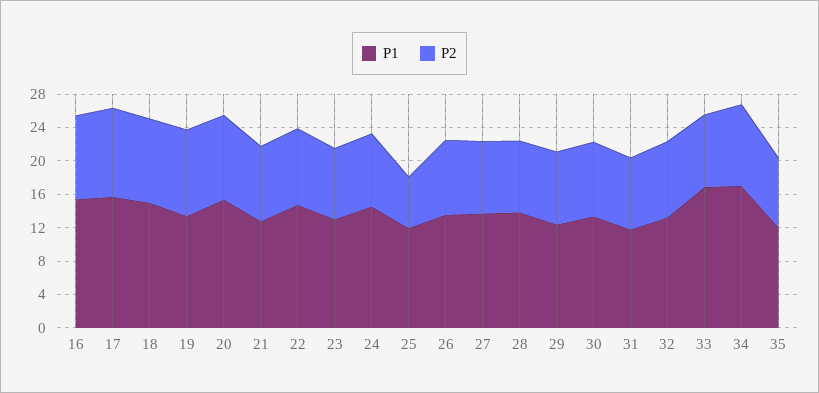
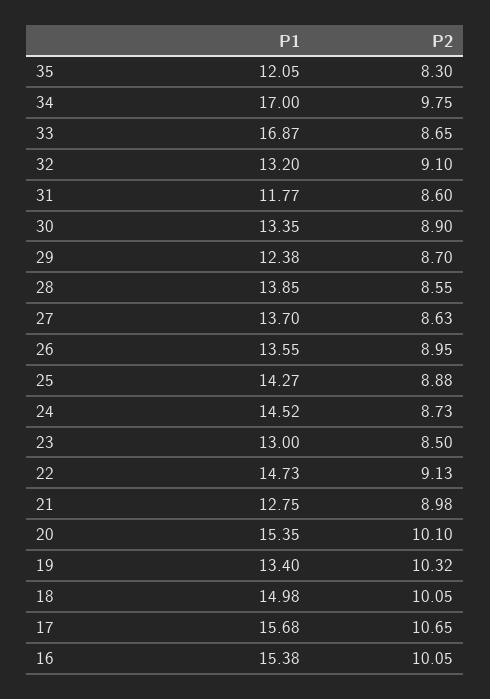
P1, 25: 12 -> 14.27
P2, 25: 6 -> 8.88

